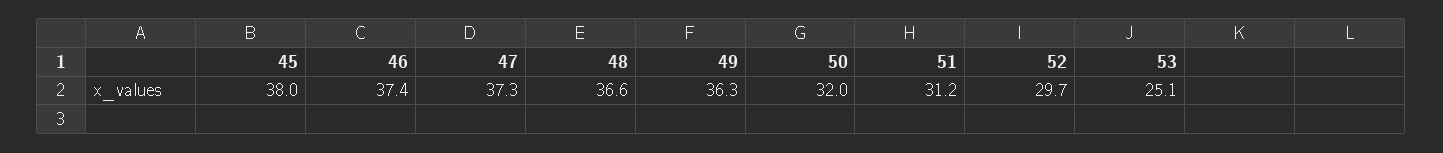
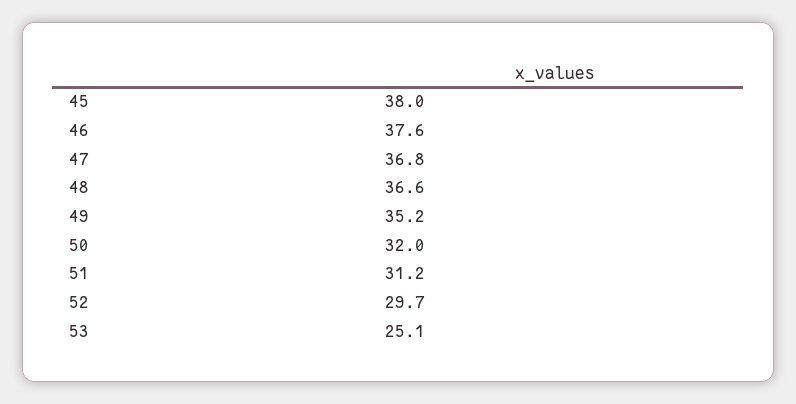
46: 37.4 -> 37.6
47: 37.3 -> 36.8
49: 36.3 -> 35.2

